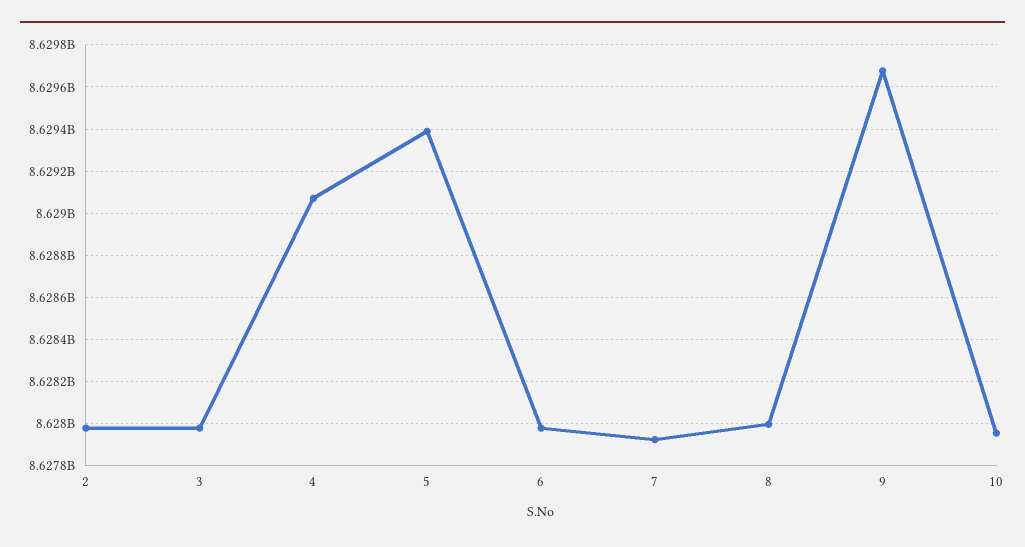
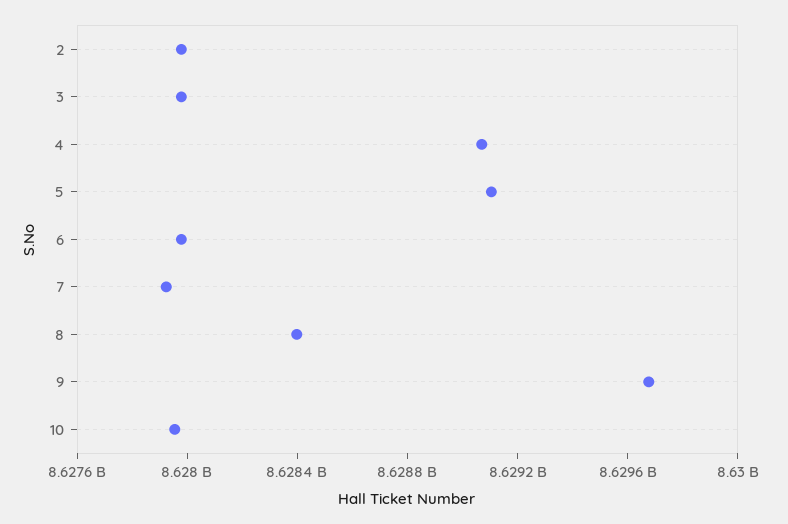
5: 8629400000 -> 8629100000
8: 8628000000 -> 8628400000

